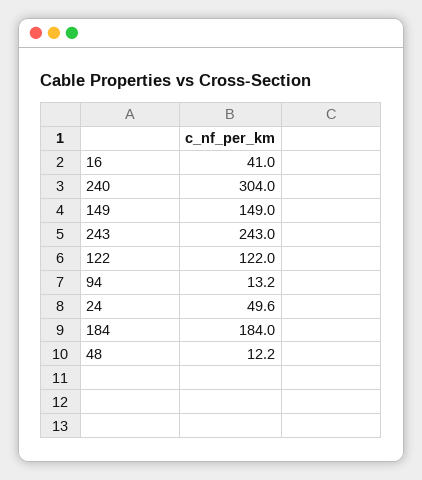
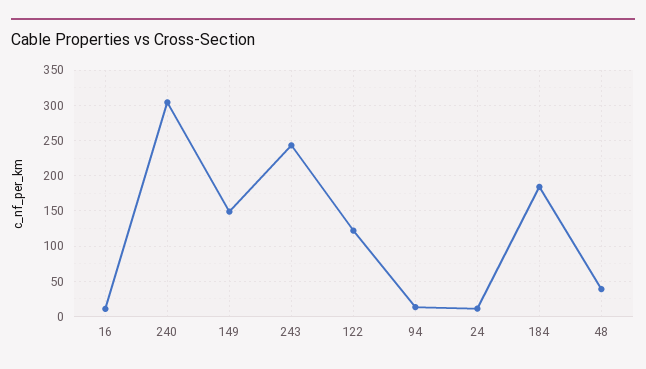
16: 41 -> 10
24: 49.6 -> 10
48: 12.2 -> 40

